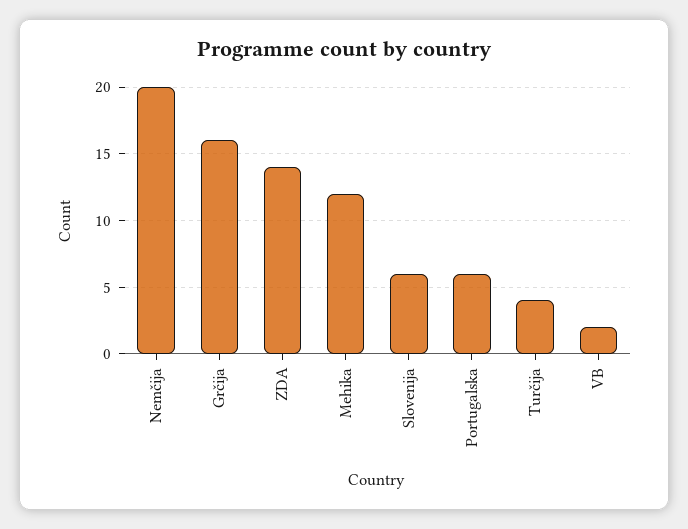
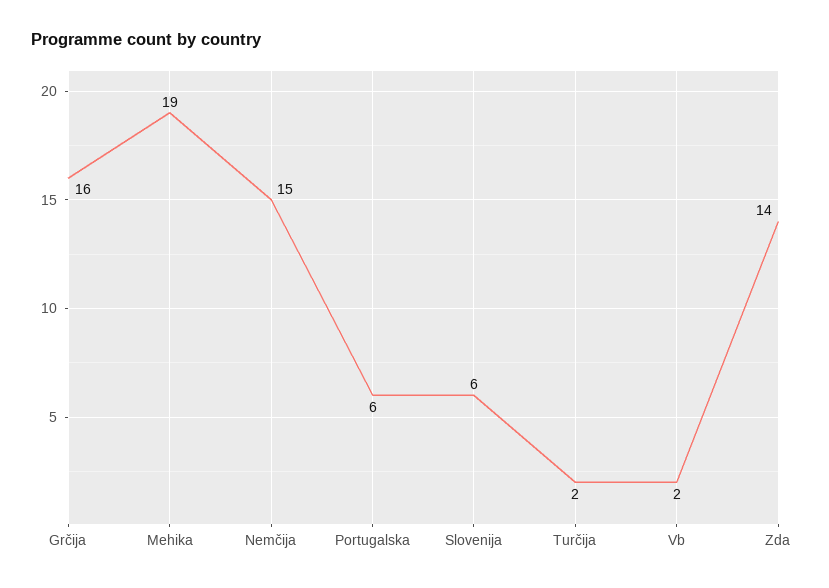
Nemčija: 20 -> 15
Mehika: 12 -> 19
Turčija: 4 -> 2

